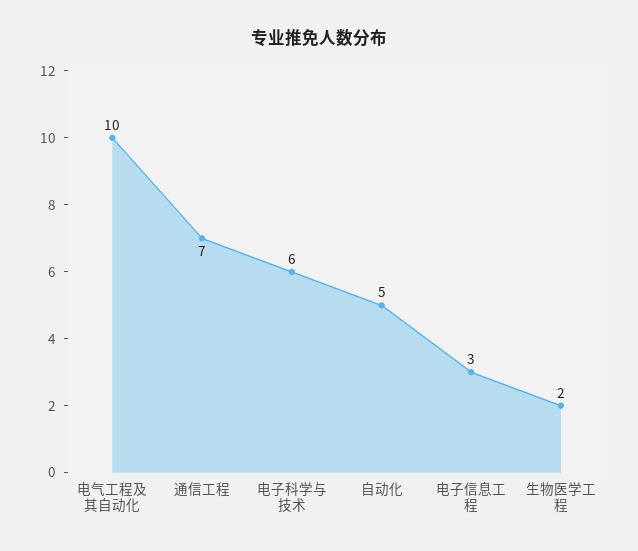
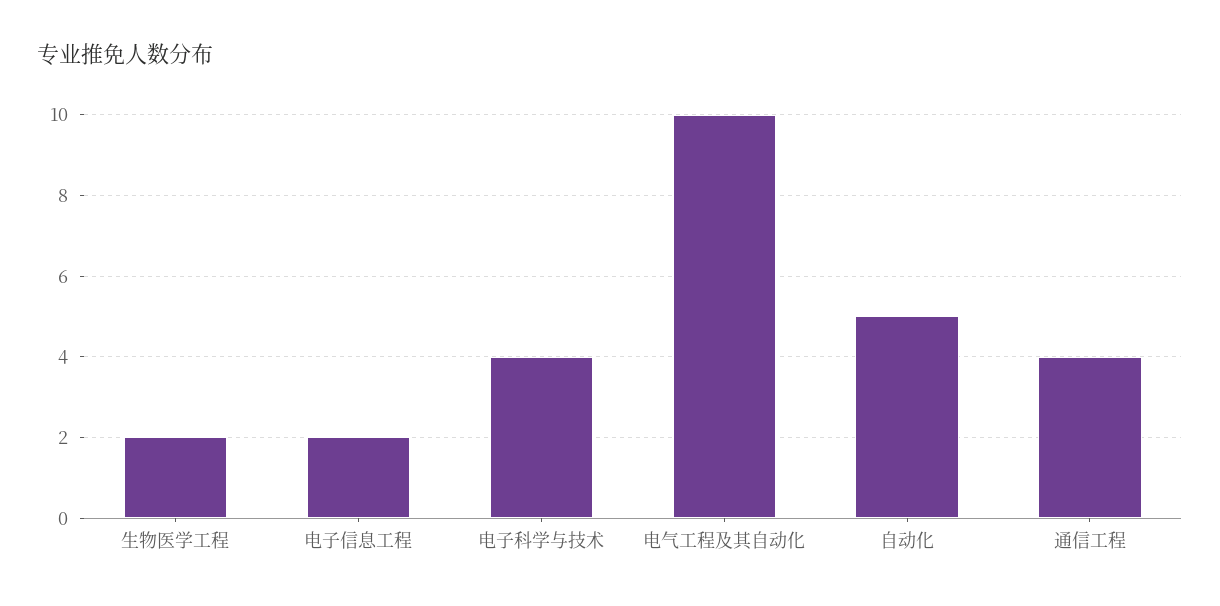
通信工程: 7 -> 4
电子科学与技术: 6 -> 4
电子信息工程: 3 -> 2

